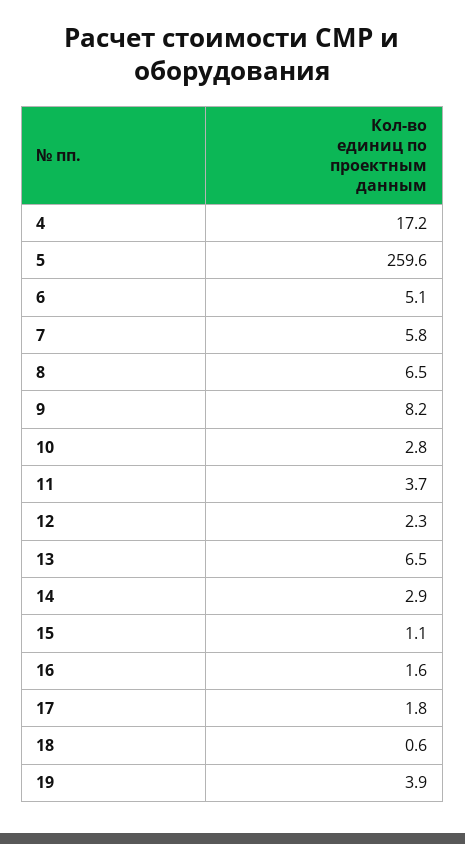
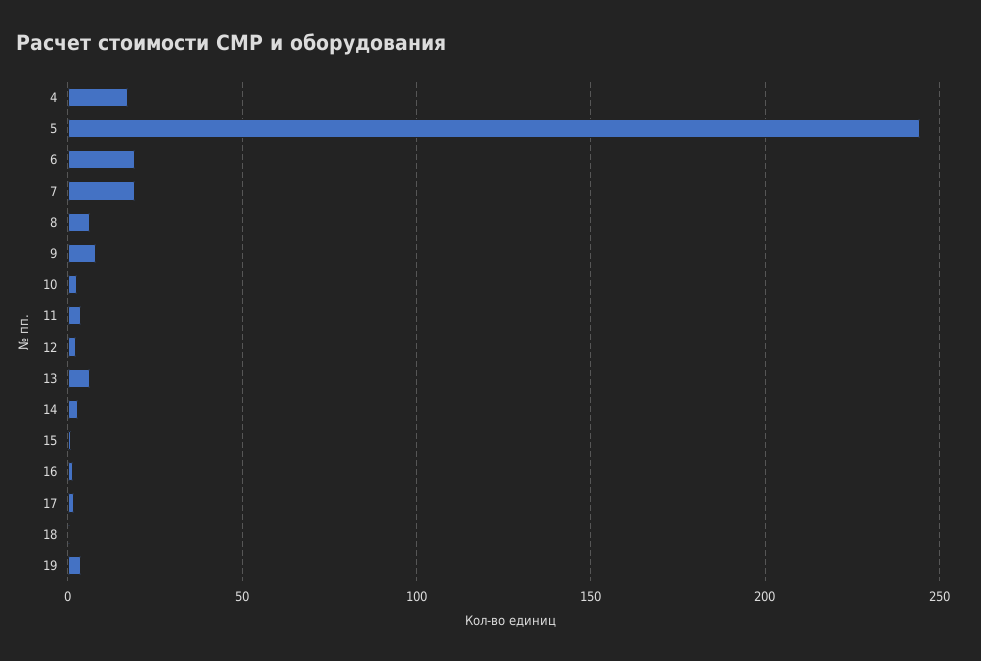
5: 259.6 -> 245
6: 5.1 -> 20
7: 5.8 -> 20

